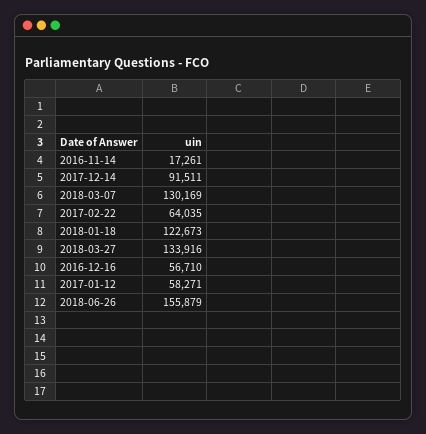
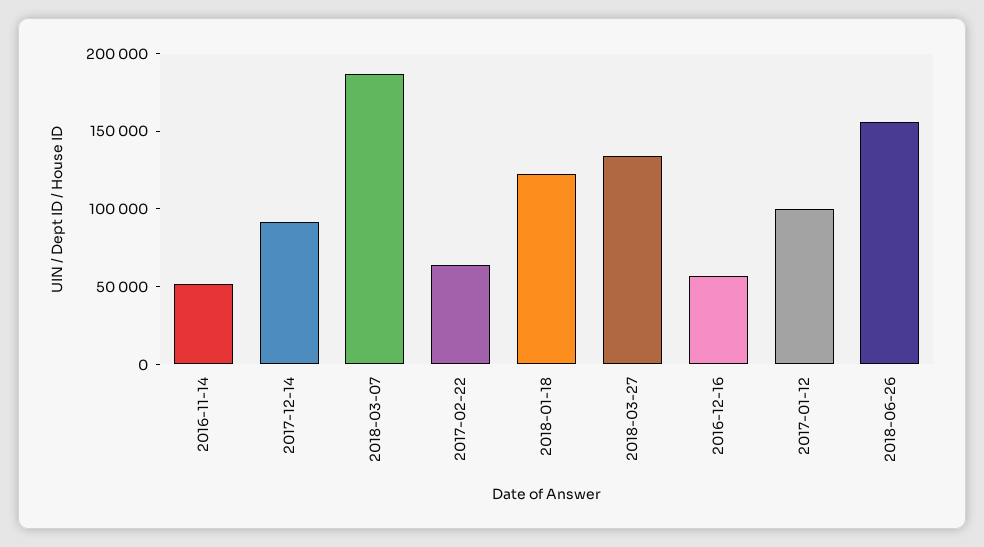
2016-11-14: 17261 -> 50000
2018-03-07: 130169 -> 190000
2017-01-12: 58271 -> 100000

